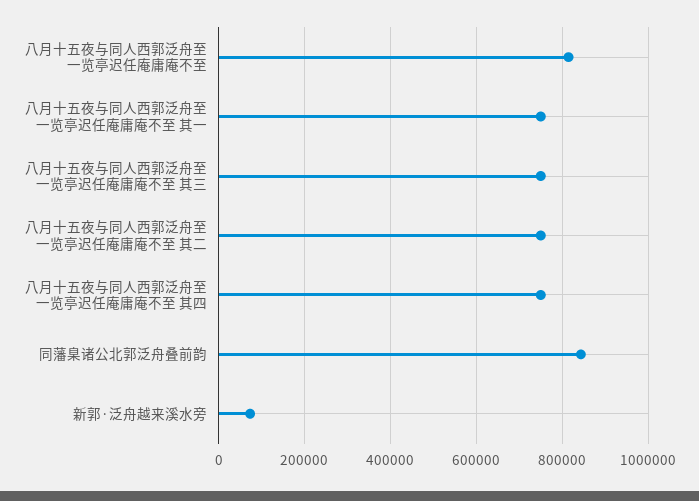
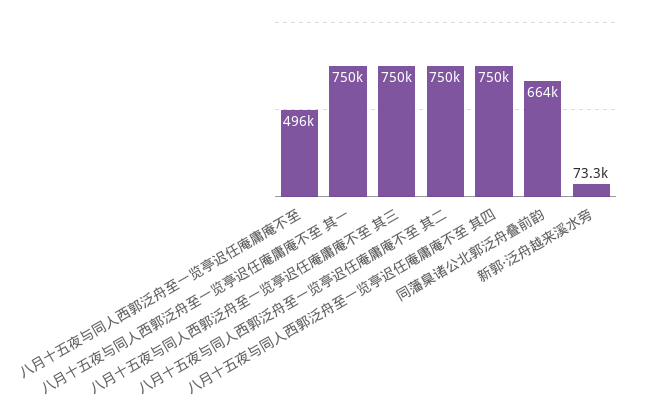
八月十五夜与同人西郭泛舟至一览亭迟任庵庸庵不至: 820000 -> 496000
同藩臬诸公北郭泛舟叠前韵: 840000 -> 664000

